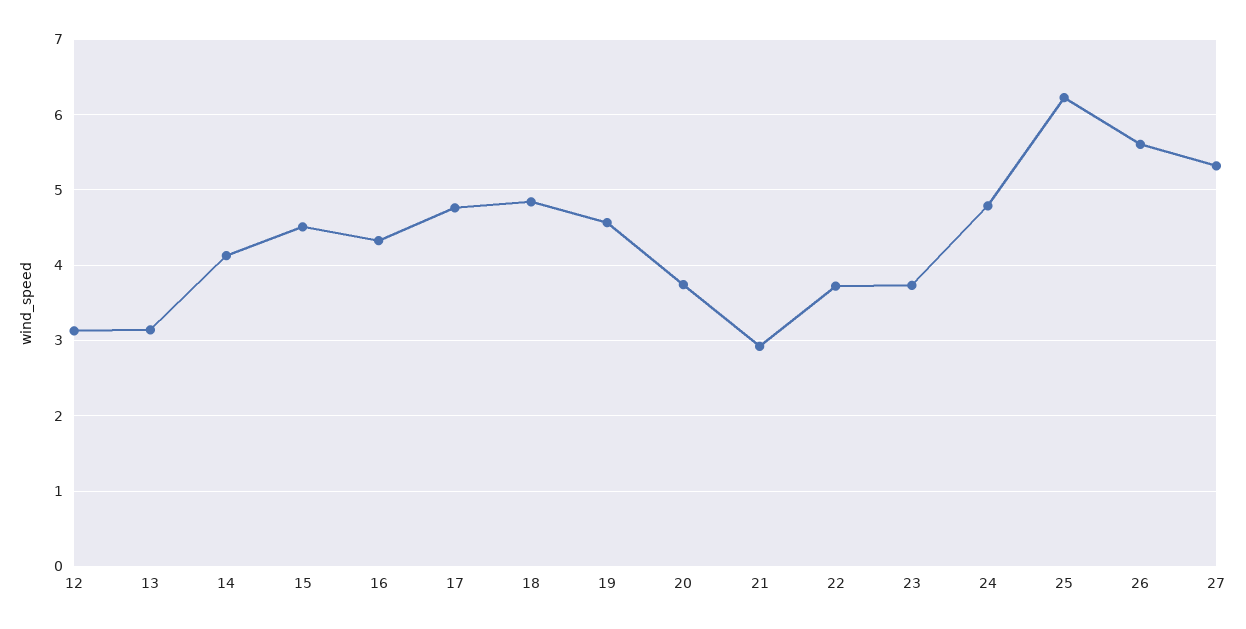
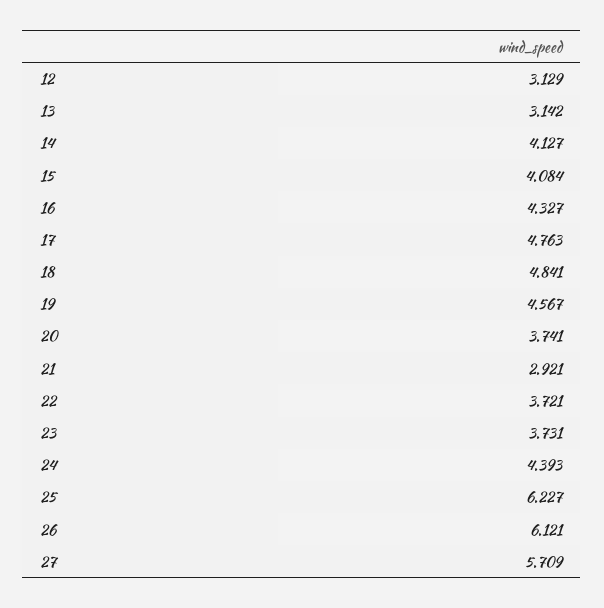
15: 4.5 -> 4.084
24: 4.8 -> 4.393
26: 5.6 -> 6.121
27: 5.3 -> 5.709

